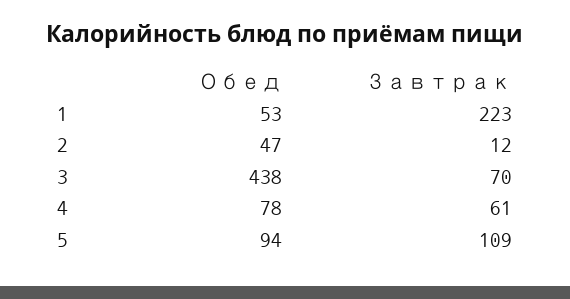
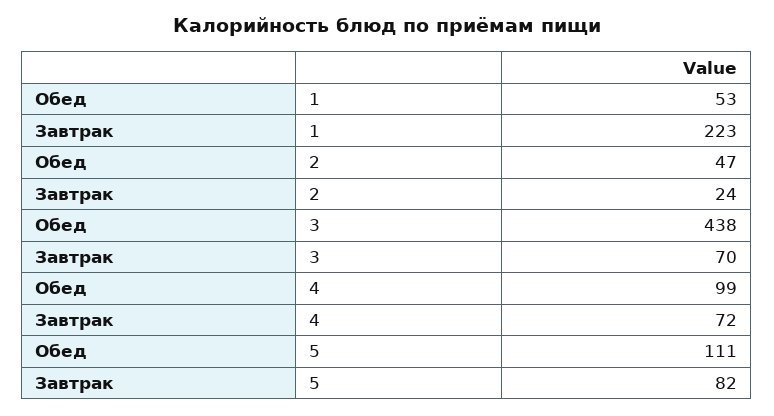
Завтрак, 2: 12 -> 24
Обед, 4: 78 -> 99
Завтрак, 4: 61 -> 72
Обед, 5: 94 -> 111
Завтрак, 5: 109 -> 82

